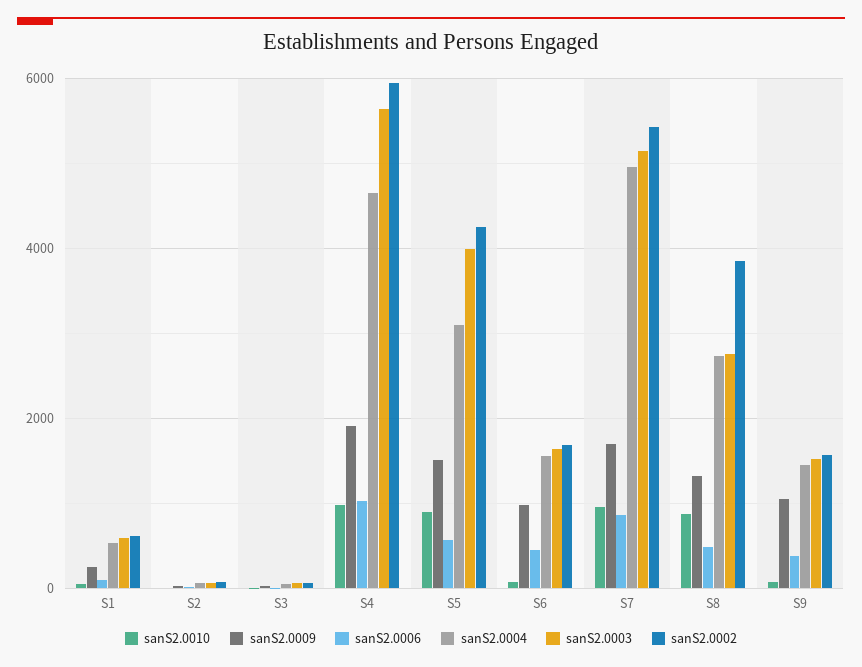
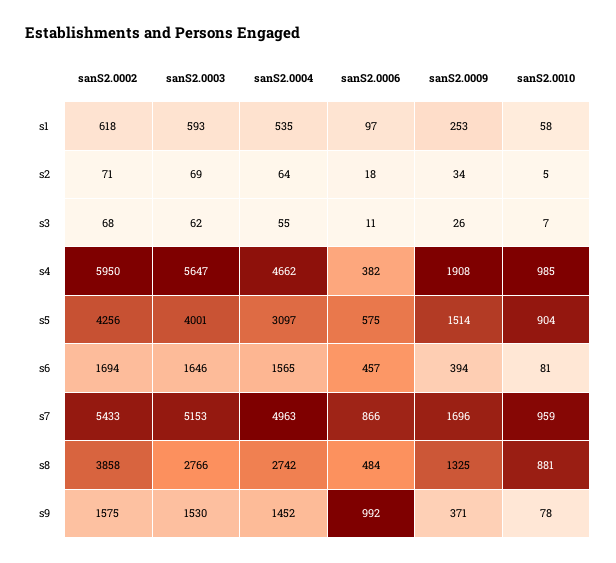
sanS2.0006, S4: 1000 -> 382
sanS2.0009, S6: 1000 -> 394
sanS2.0009, S9: 1000 -> 371
sanS2.0006, S9: 400 -> 992

